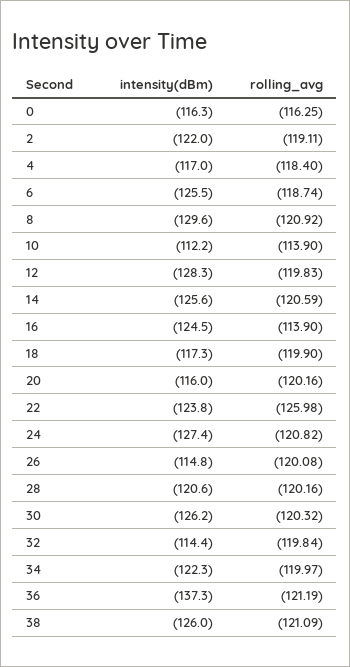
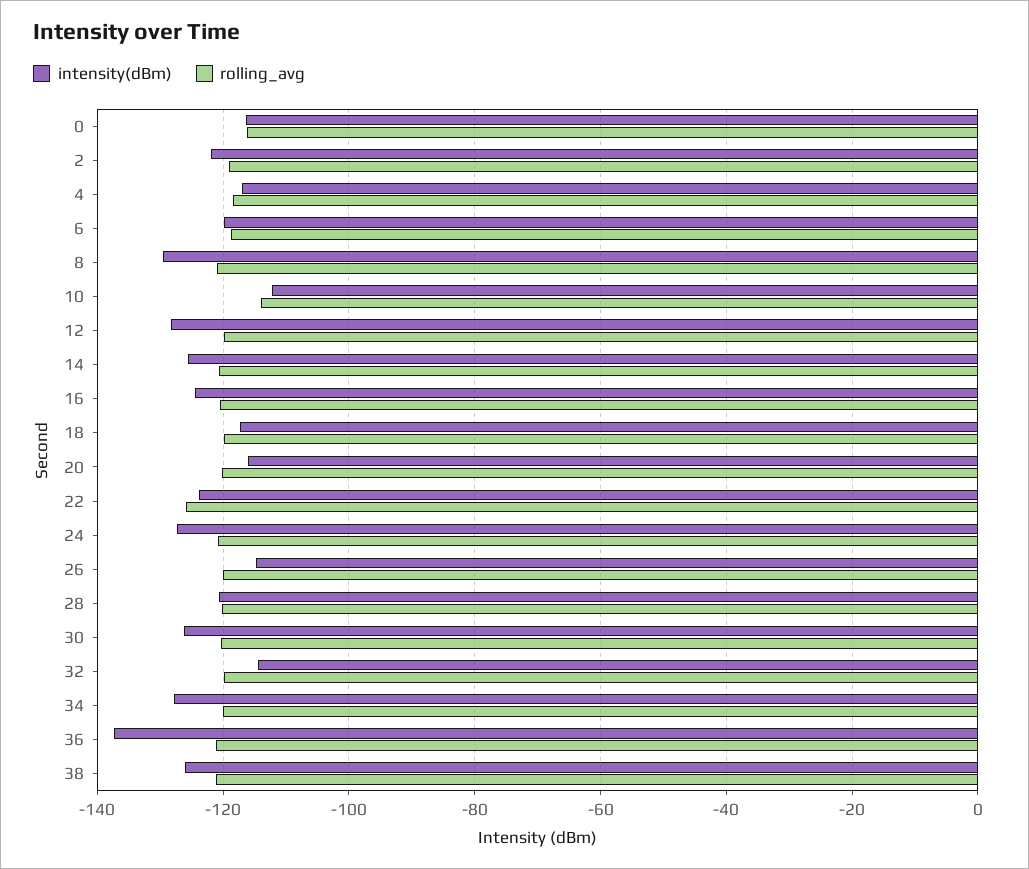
intensity(dBm), 6: -125.5 -> -120
rolling_avg, 16: -113.9 -> -120
intensity(dBm), 34: -122.3 -> -128

